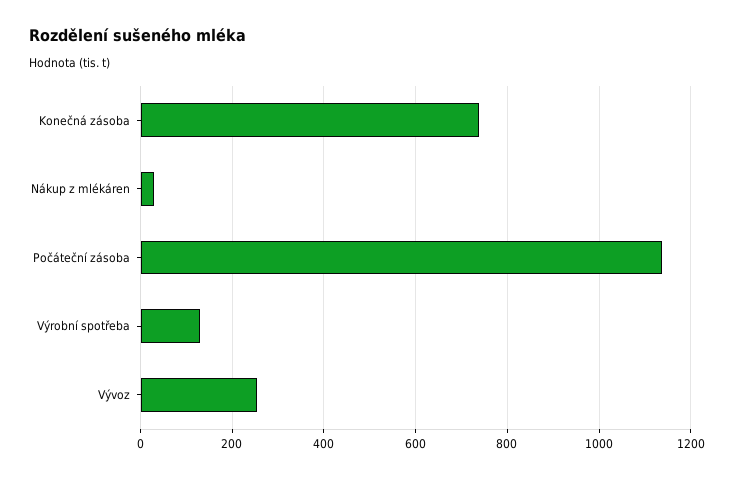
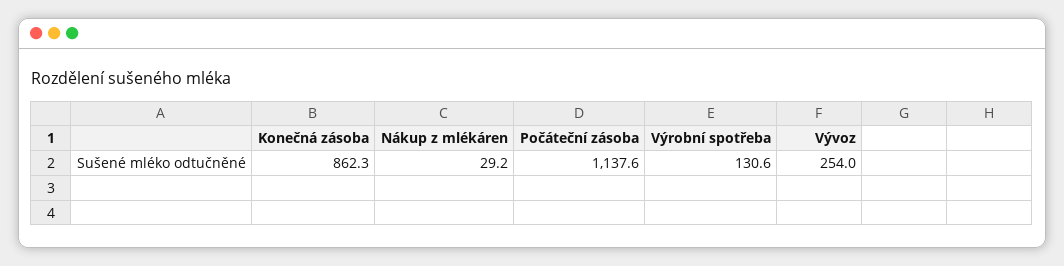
Konečná zásoba: 740 -> 862.3

